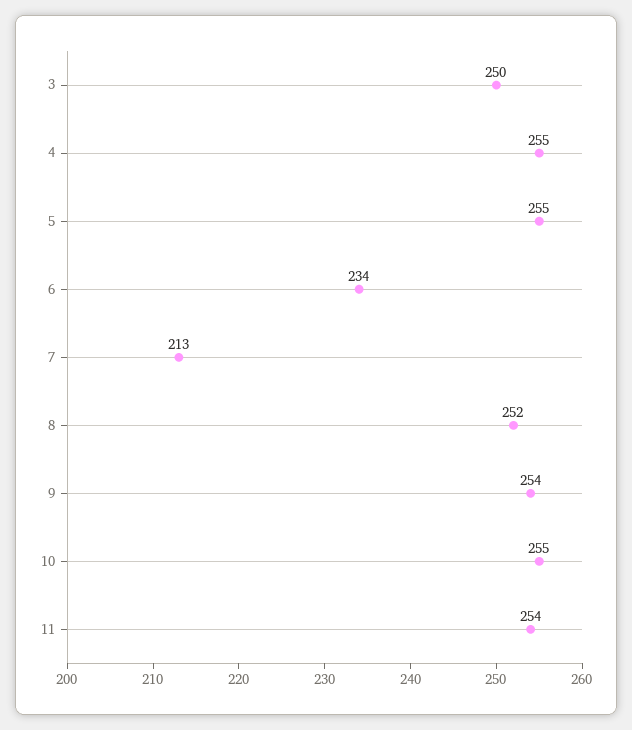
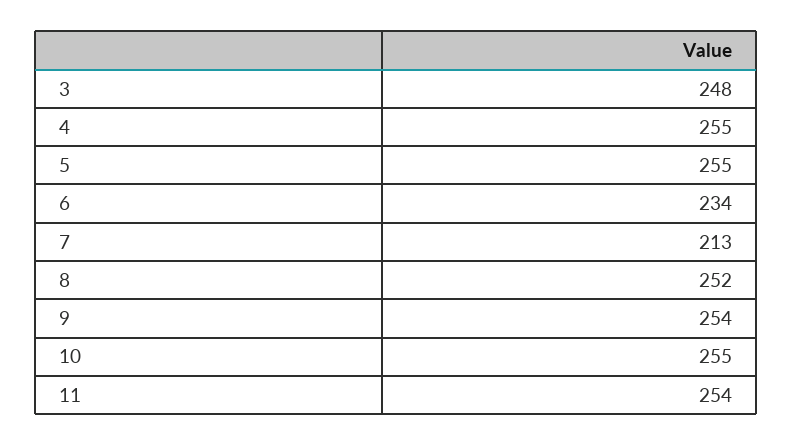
3: 250 -> 248

